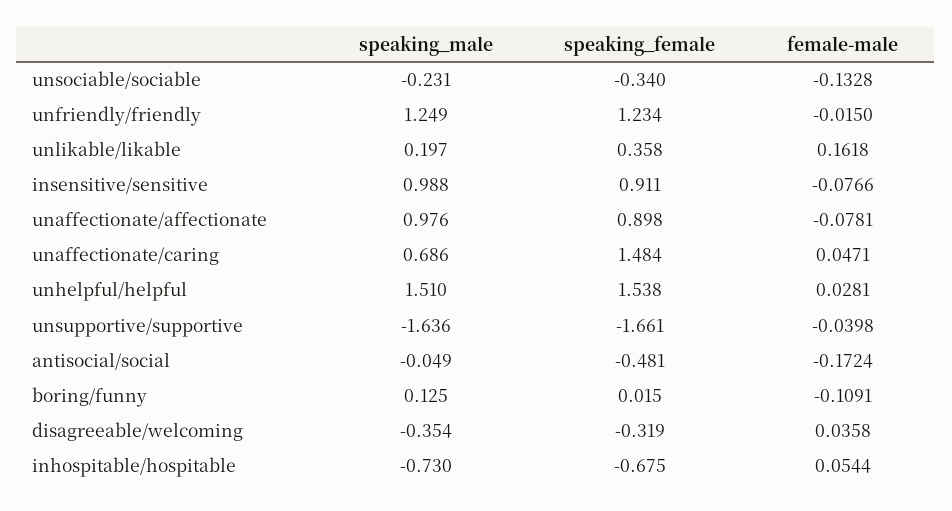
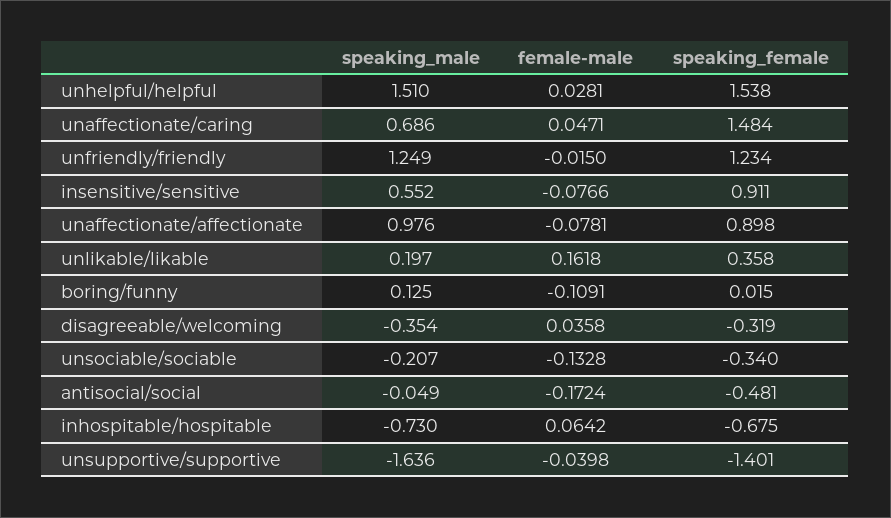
speaking_male, unsociable/sociable: -0.231 -> -0.207
speaking_male, insensitive/sensitive: 0.988 -> 0.552
speaking_female, unsupportive/supportive: -1.661 -> -1.401
female-male, inhospitable/hospitable: 0.0544 -> 0.0642

